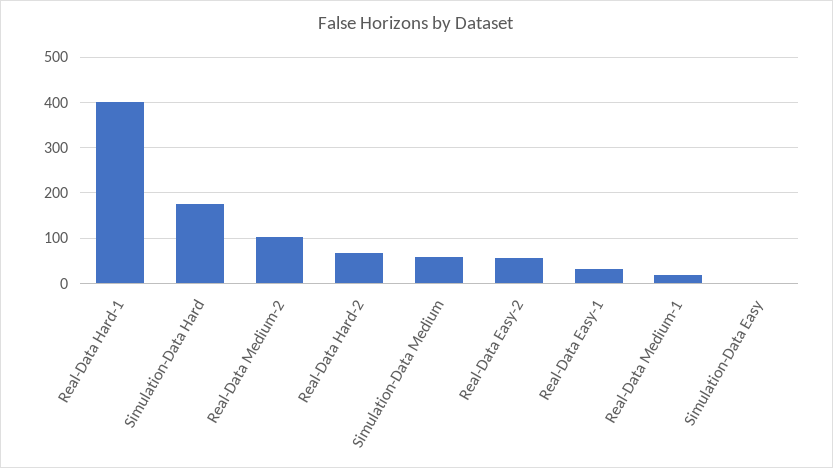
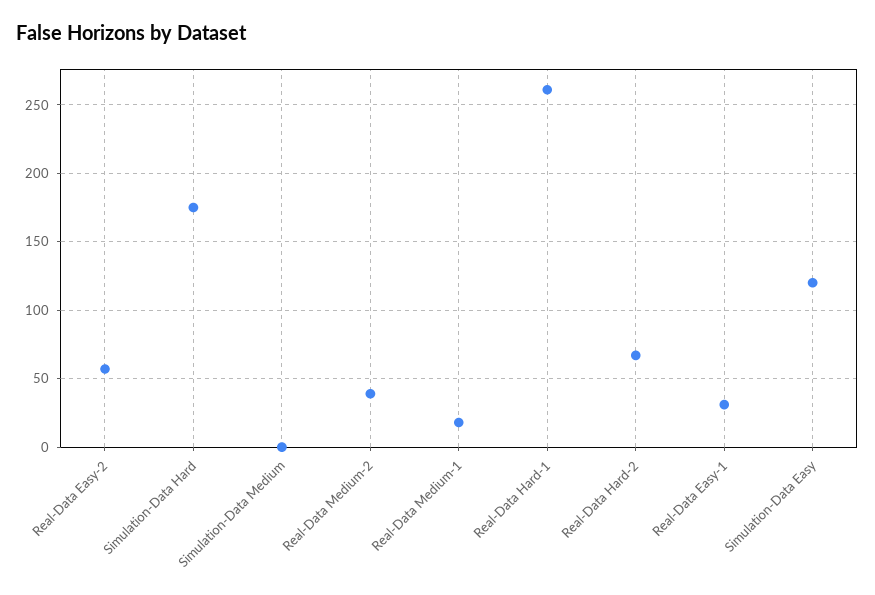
Real-Data Hard-1: 400 -> 260
Real-Data Medium-2: 100 -> 40
Simulation-Data Medium: 60 -> 0
Simulation-Data Easy: 0 -> 120

